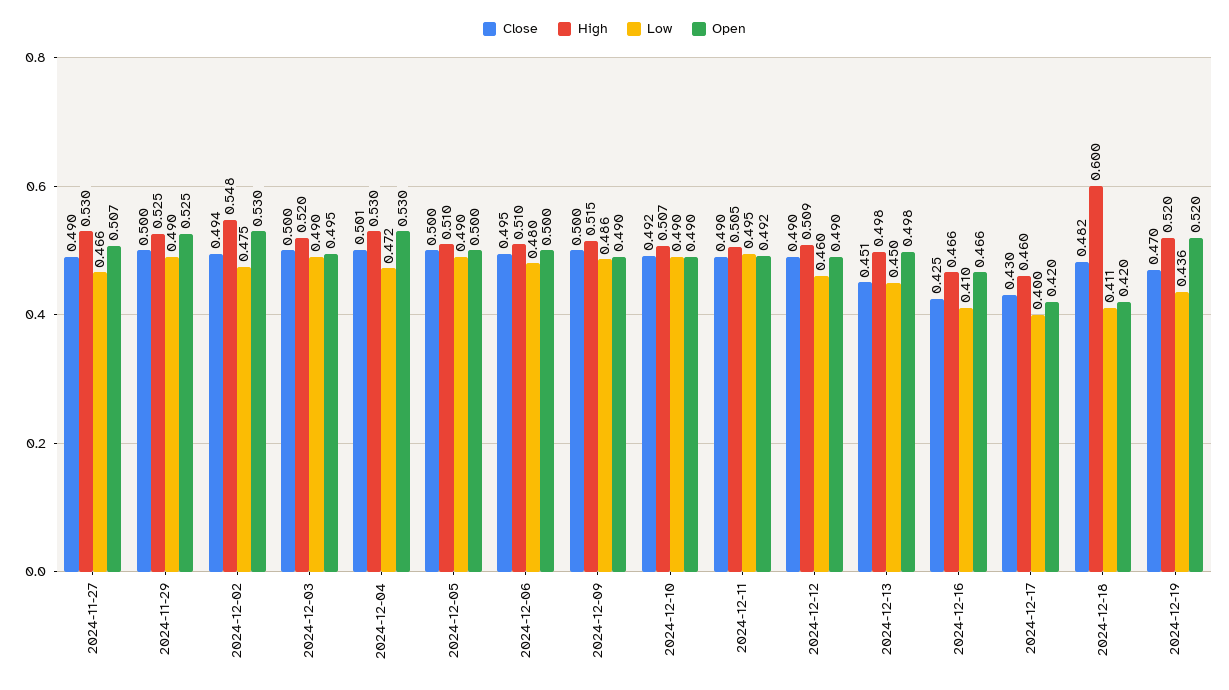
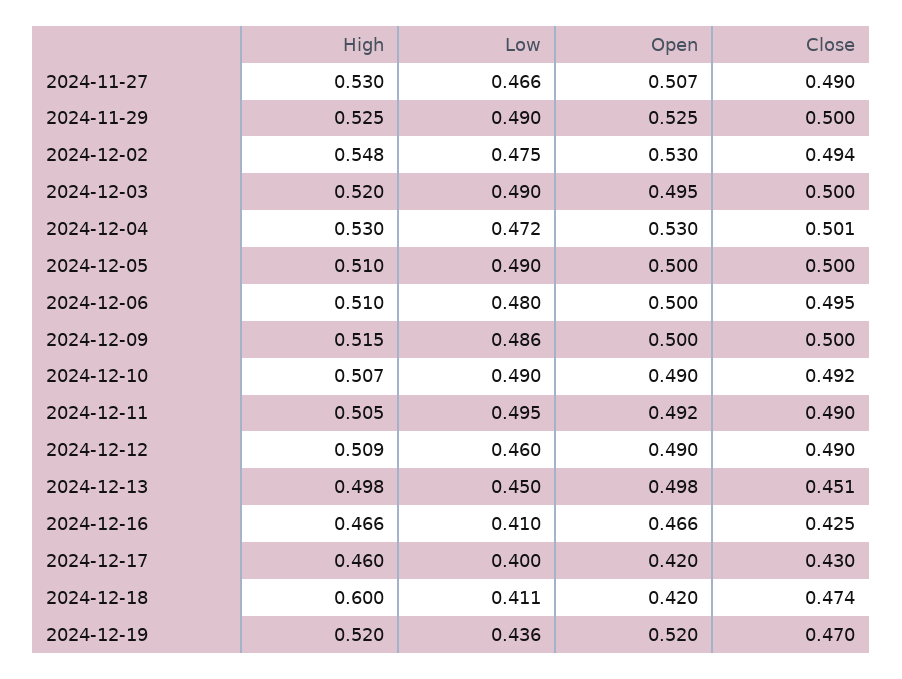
Open, 2024-12-09: 0.49 -> 0.5
Close, 2024-12-18: 0.482 -> 0.474

